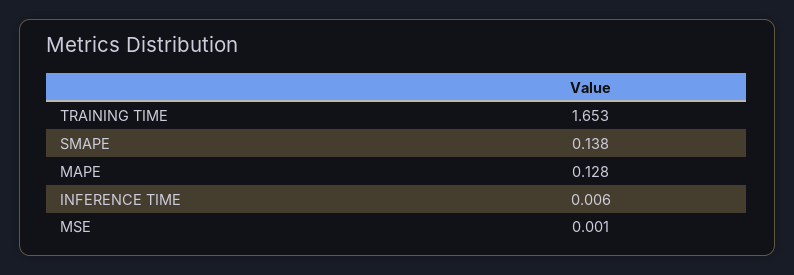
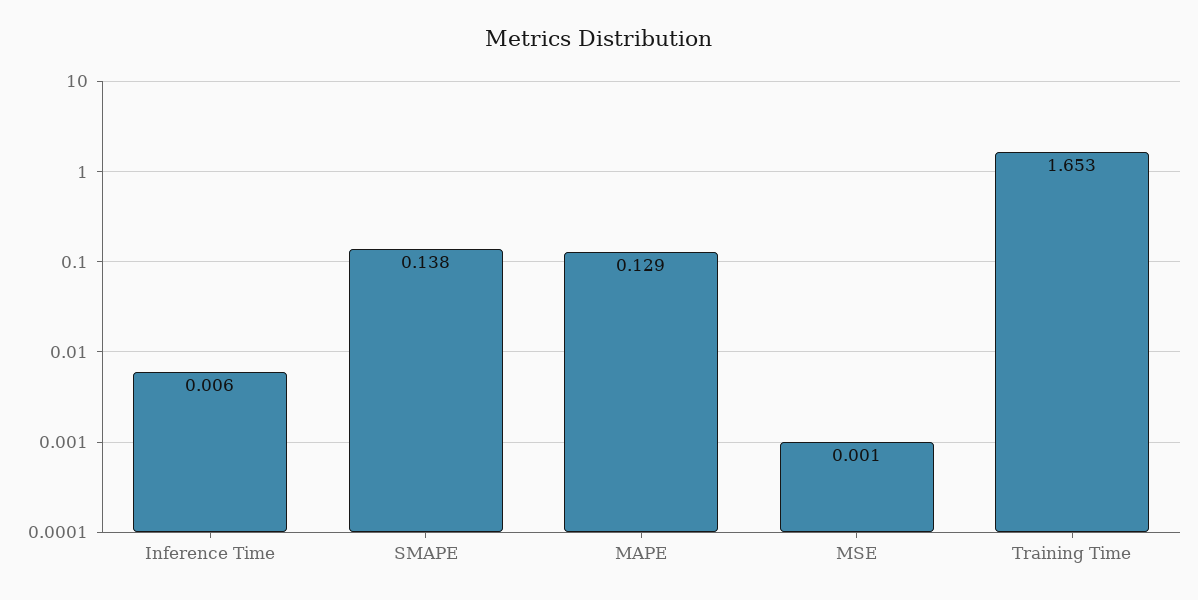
MAPE: 0.128 -> 0.129

